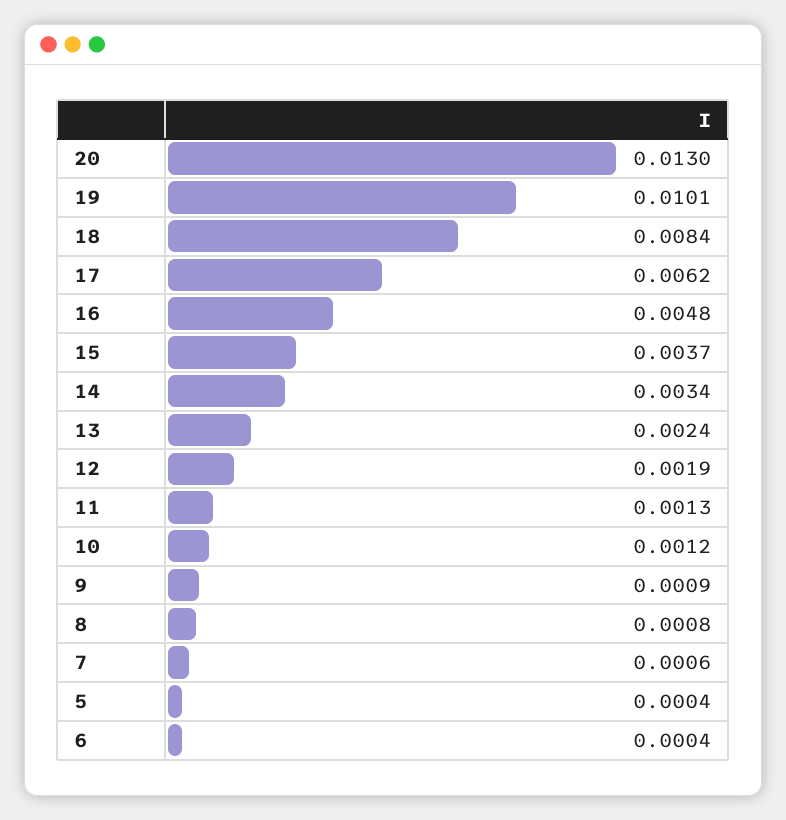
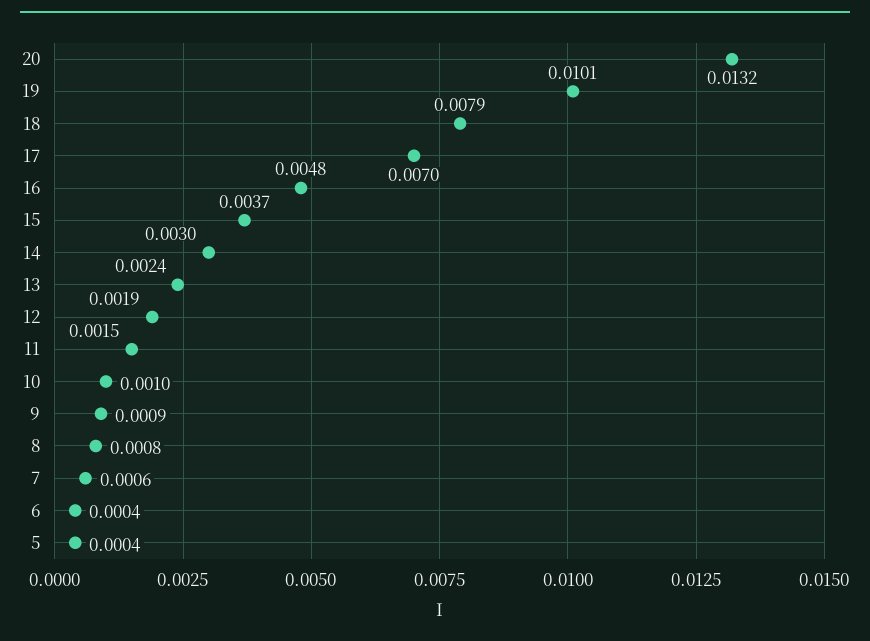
20: 0.013 -> 0.0132
18: 0.0084 -> 0.0079
17: 0.0062 -> 0.007
14: 0.0034 -> 0.003
11: 0.0013 -> 0.0015
10: 0.0012 -> 0.001

